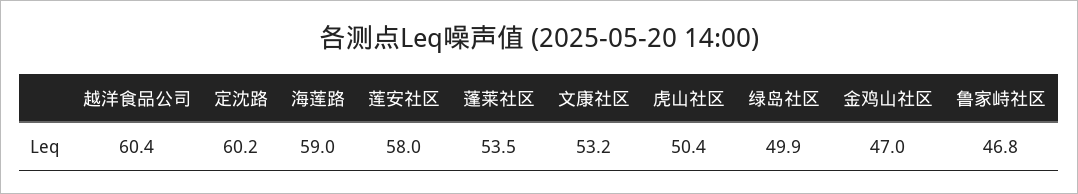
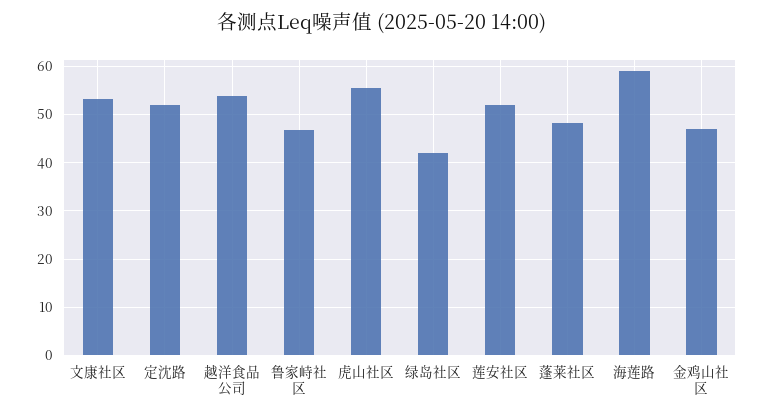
越洋食品公司: 60.4 -> 54
定沈路: 60.2 -> 52
莲安社区: 58 -> 52
蓬莱社区: 53.5 -> 48
虎山社区: 50.4 -> 56
绿岛社区: 49.9 -> 42

